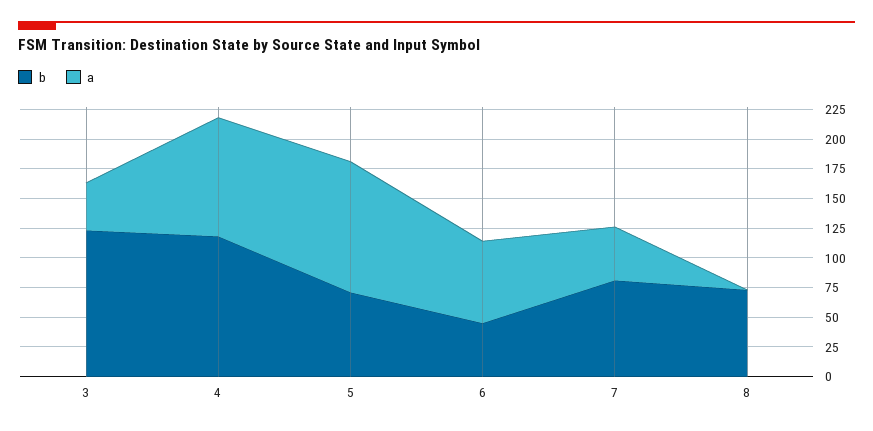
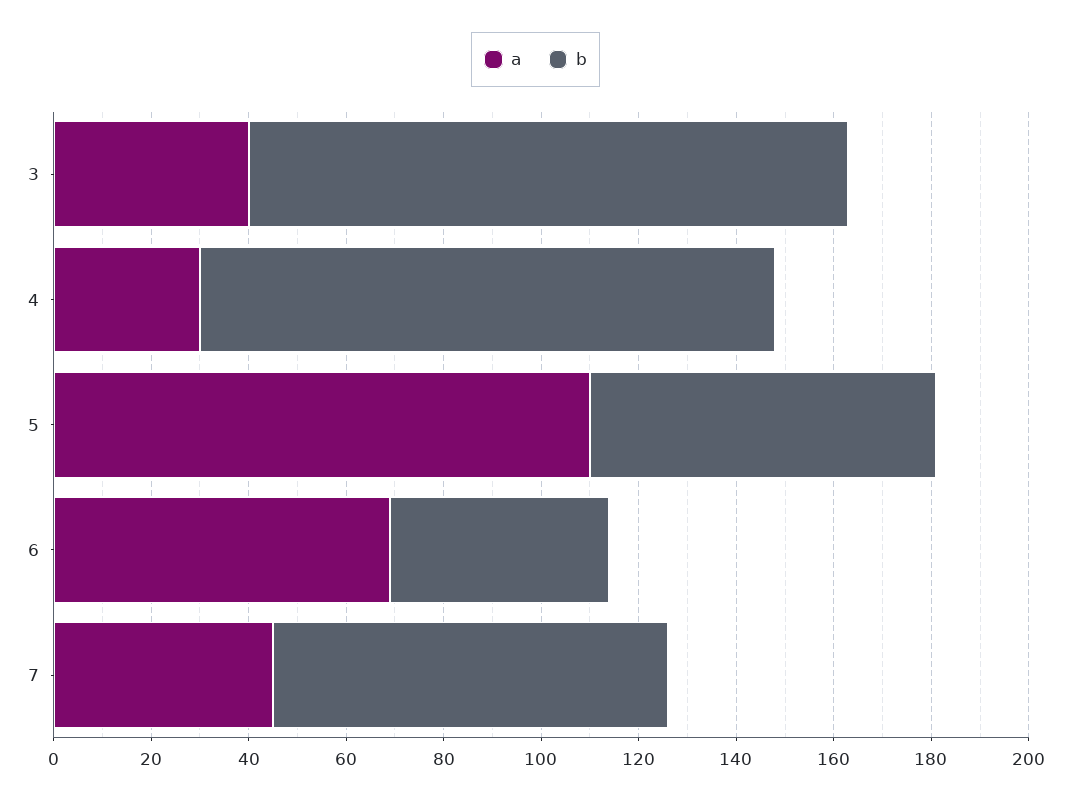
a, 4: 100 -> 30
b, 8: 75 -> none
a, 8: 0 -> none

